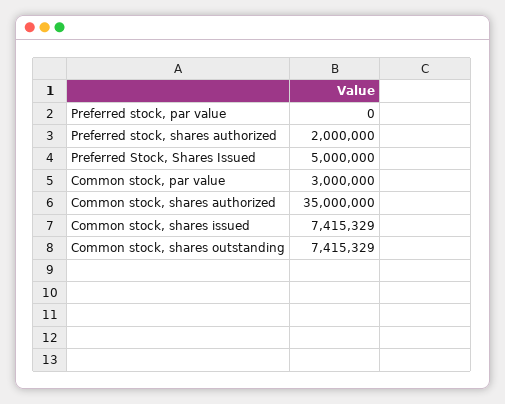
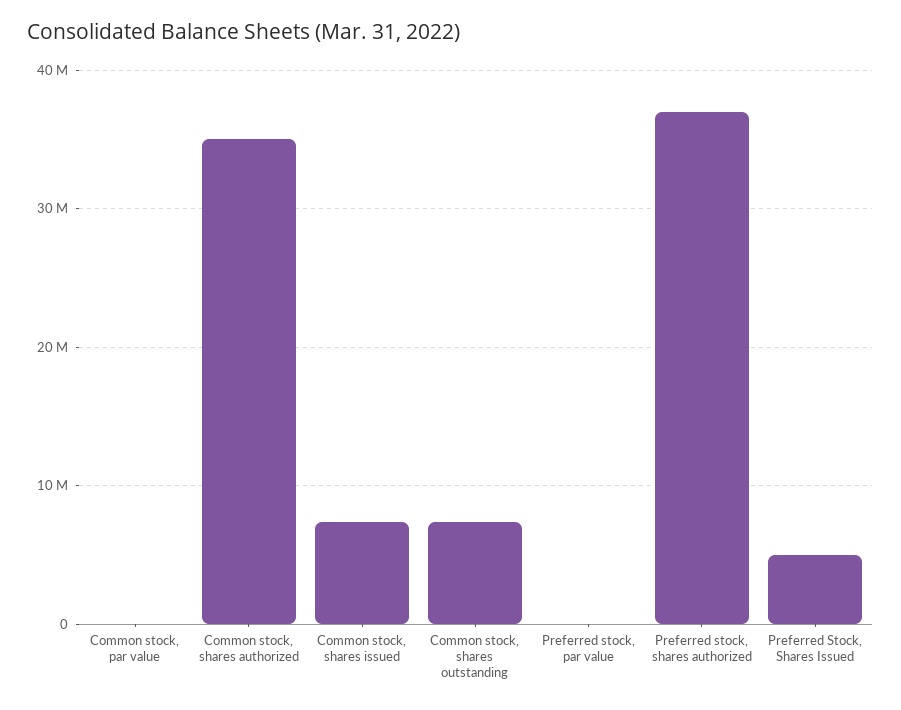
Preferred stock, shares authorized: 2000000 -> 37000000
Common stock, par value: 3000000 -> 0

